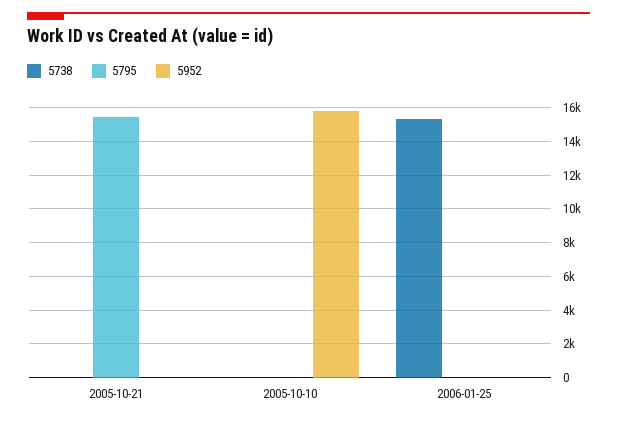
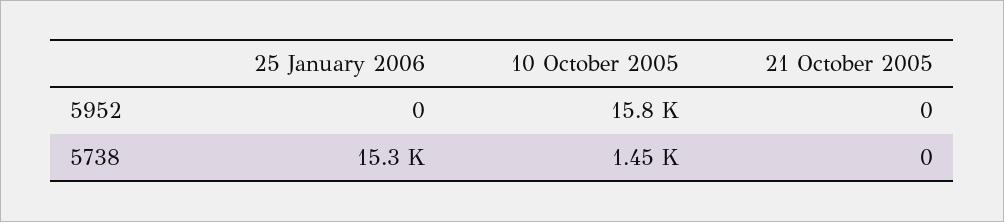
5795, 2005-10-21: 15500 -> none
5738, 2005-10-10: 0 -> 1450
5795, 2005-10-10: 0 -> none
5795, 2006-01-25: 0 -> none

